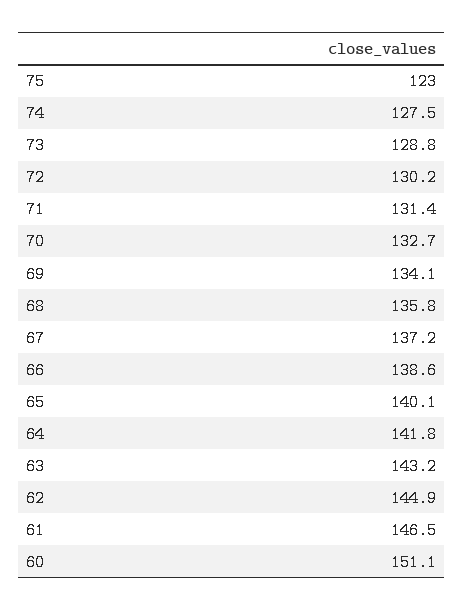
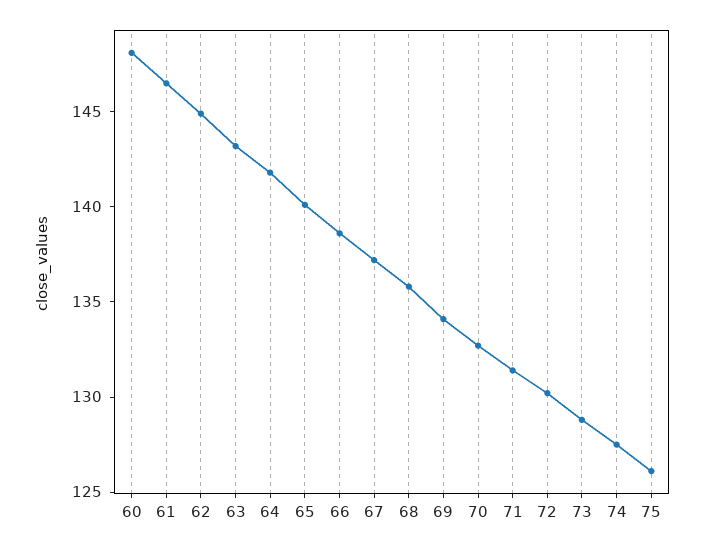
75: 123 -> 126
60: 151.1 -> 148

